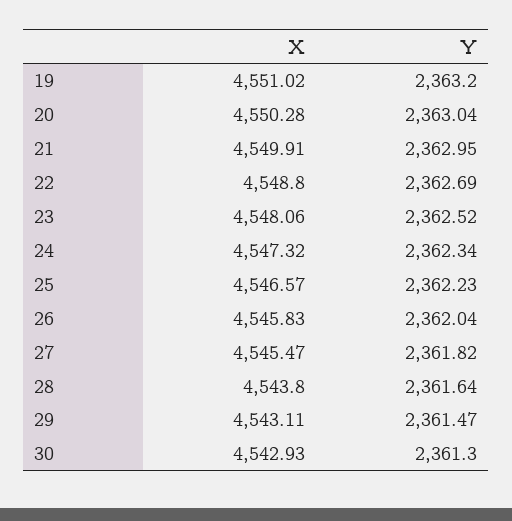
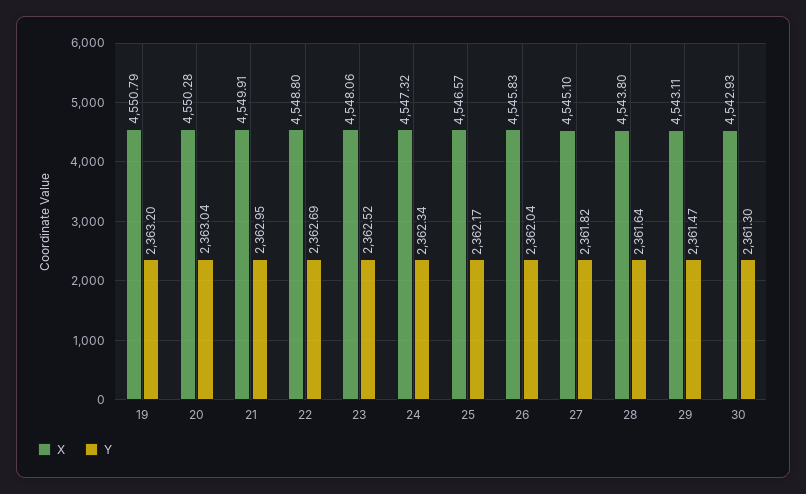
X, 19: 4551.02 -> 4550.79
Y, 25: 2362.23 -> 2362.17
X, 27: 4545.47 -> 4545.1

